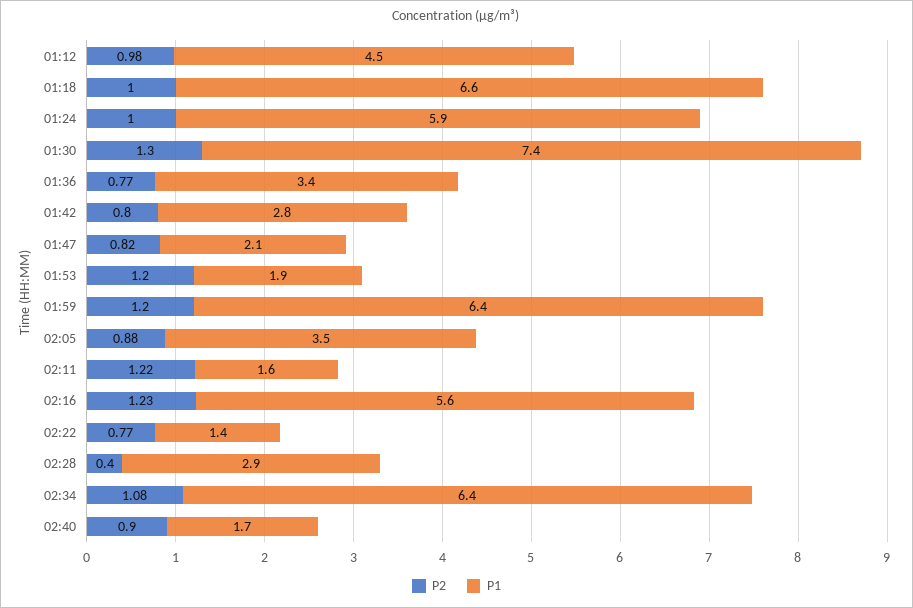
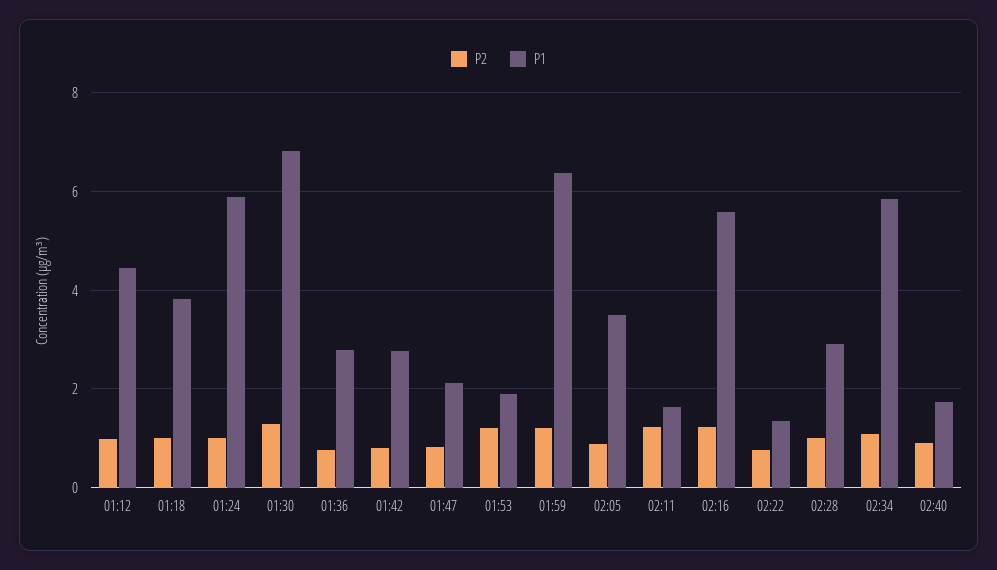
P1, 01:18: 6.6 -> 3.8
P1, 01:30: 7.4 -> 6.8
P1, 01:36: 3.4 -> 2.8
P2, 02:28: 0.4 -> 1
P1, 02:34: 6.4 -> 5.8

